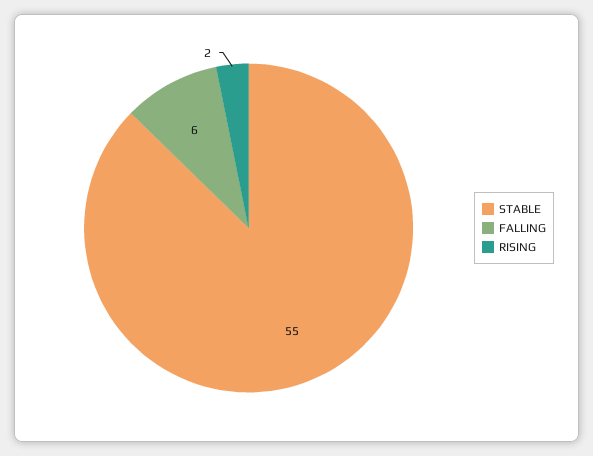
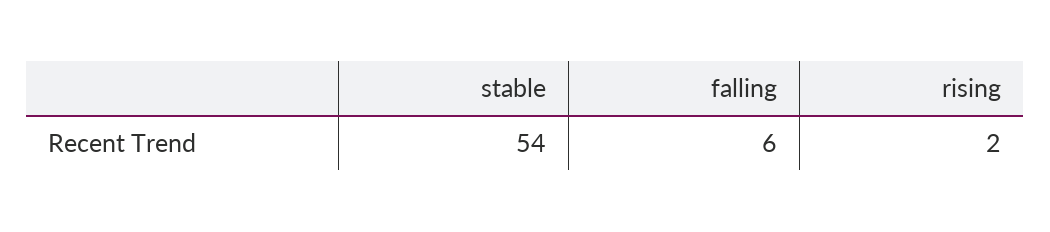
STABLE: 55 -> 54

